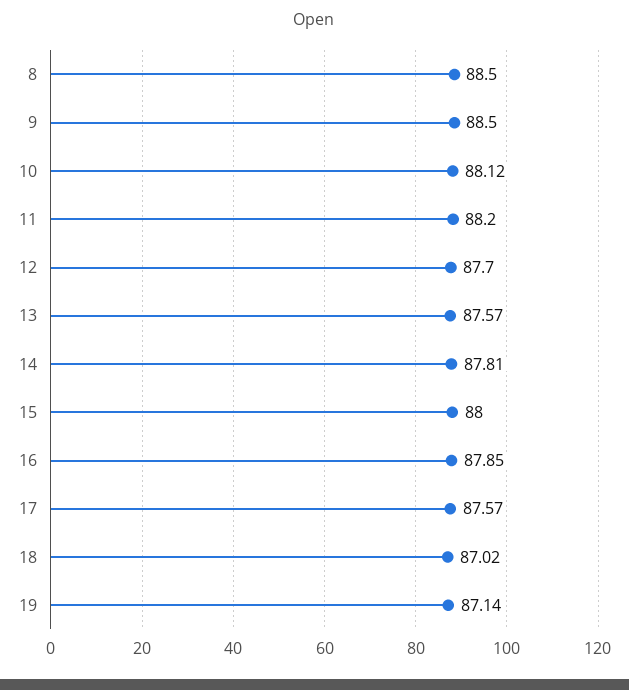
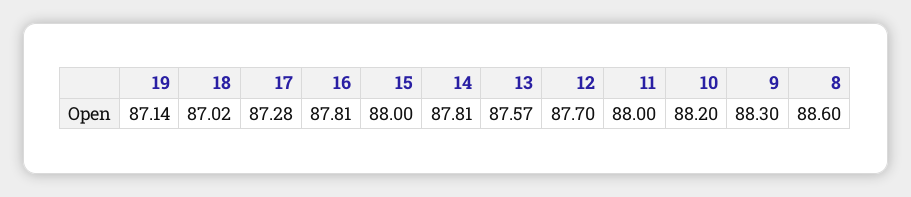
8: 88.5 -> 88.6
9: 88.5 -> 88.3
10: 88.12 -> 88.2
11: 88.2 -> 88
16: 87.85 -> 87.81
17: 87.57 -> 87.28

